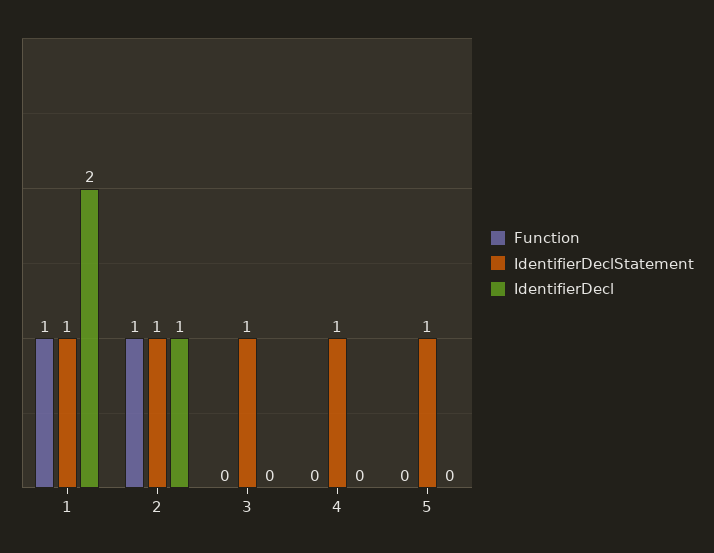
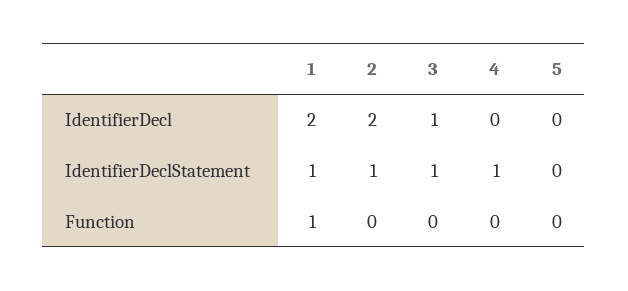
Function, 2: 1 -> 0
IdentifierDecl, 2: 1 -> 2
IdentifierDecl, 3: 0 -> 1
IdentifierDeclStatement, 5: 1 -> 0

